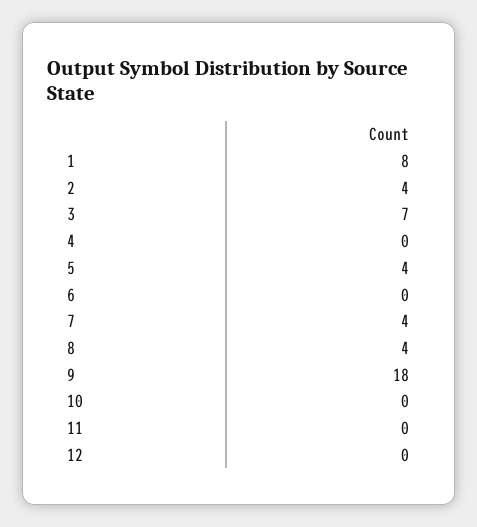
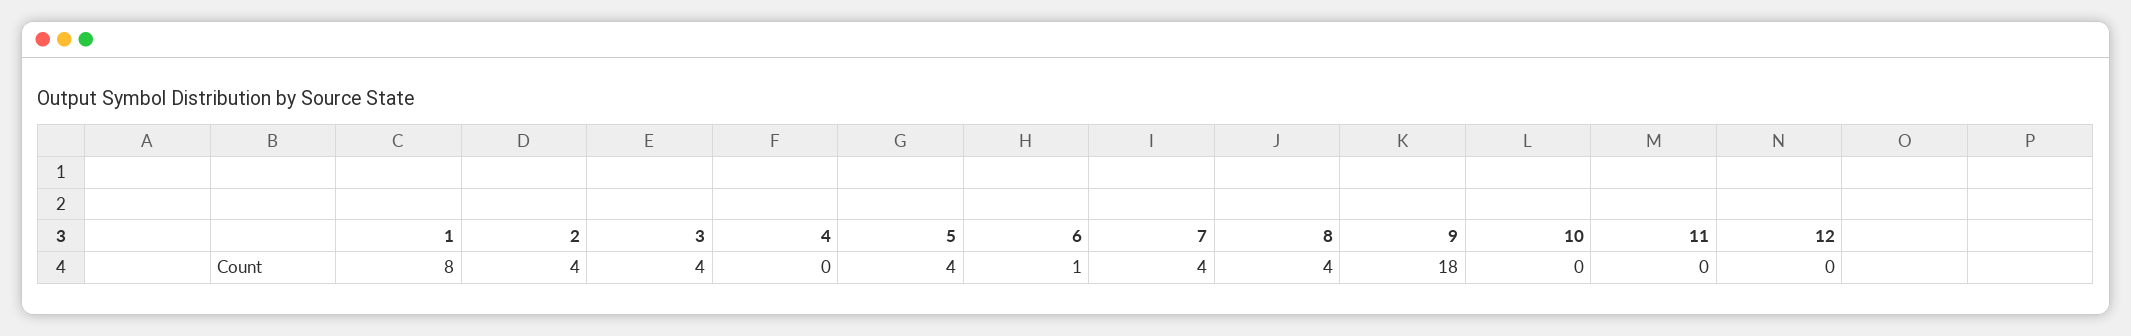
3: 7 -> 4
6: 0 -> 1

